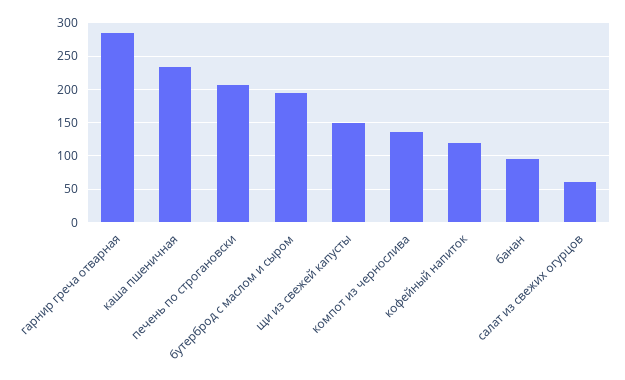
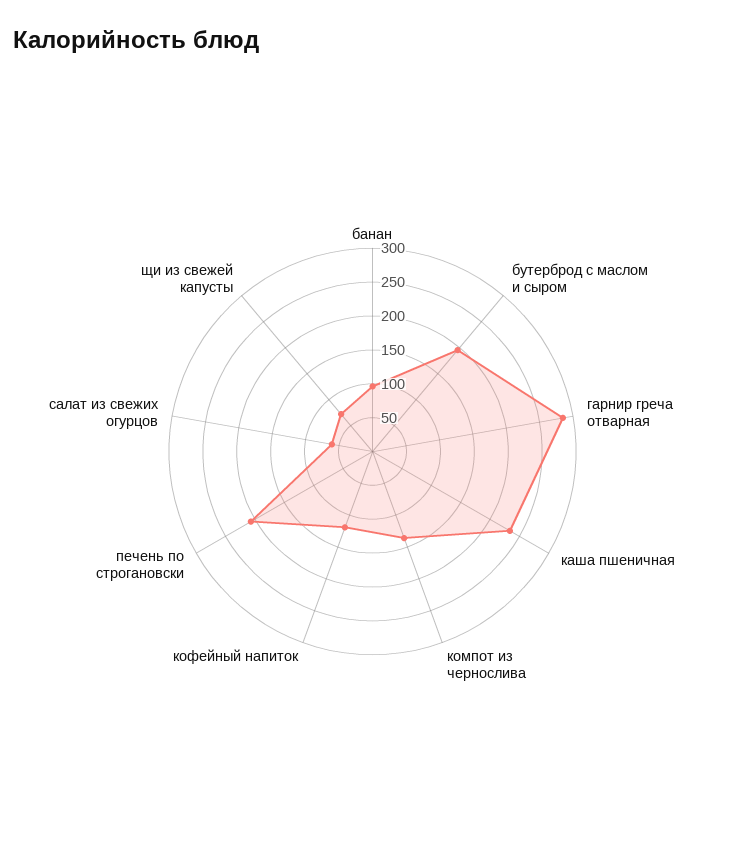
щи из свежей капусты: 150 -> 75

